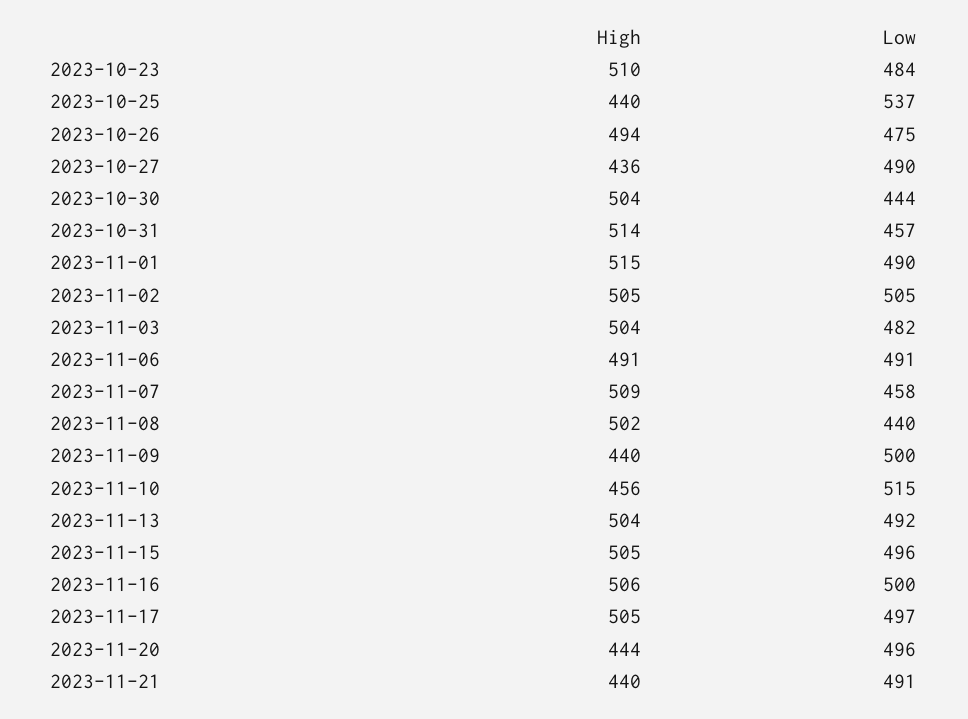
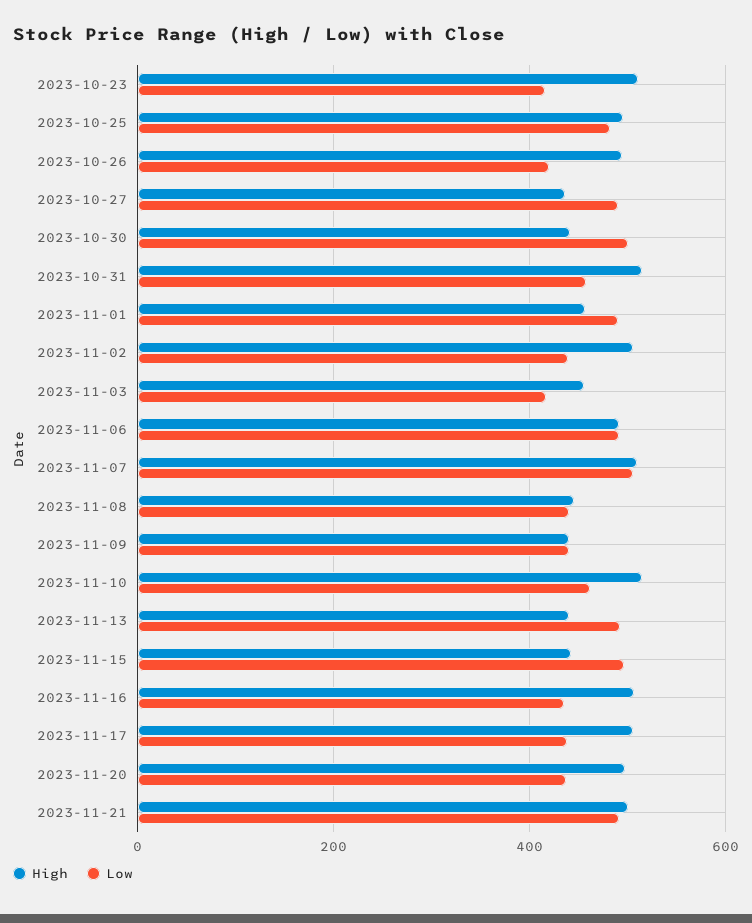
Low, 2023-10-23: 484 -> 420
High, 2023-10-25: 440 -> 500
Low, 2023-10-25: 537 -> 480
Low, 2023-10-26: 475 -> 420
High, 2023-10-30: 504 -> 440
Low, 2023-10-30: 444 -> 500
High, 2023-11-01: 515 -> 460
Low, 2023-11-02: 505 -> 440
High, 2023-11-03: 504 -> 460
Low, 2023-11-03: 482 -> 420
Low, 2023-11-07: 458 -> 500
High, 2023-11-08: 502 -> 440
Low, 2023-11-09: 500 -> 440
High, 2023-11-10: 456 -> 520
Low, 2023-11-10: 515 -> 460
High, 2023-11-13: 504 -> 440
High, 2023-11-15: 505 -> 440
Low, 2023-11-16: 500 -> 440
Low, 2023-11-17: 497 -> 440
High, 2023-11-20: 444 -> 500
Low, 2023-11-20: 496 -> 440
High, 2023-11-21: 440 -> 500

